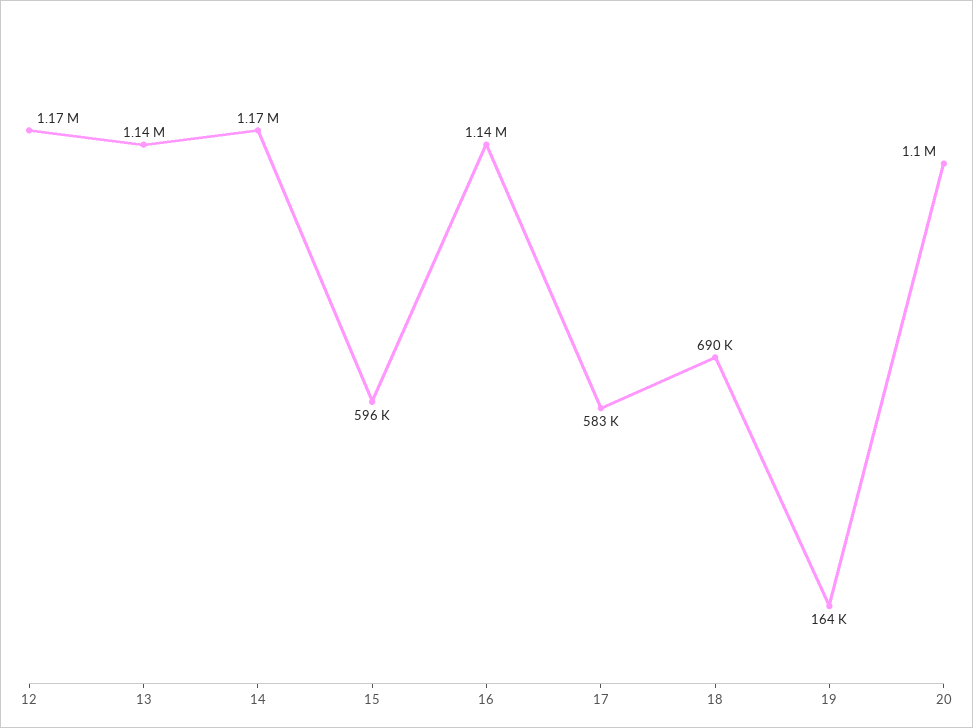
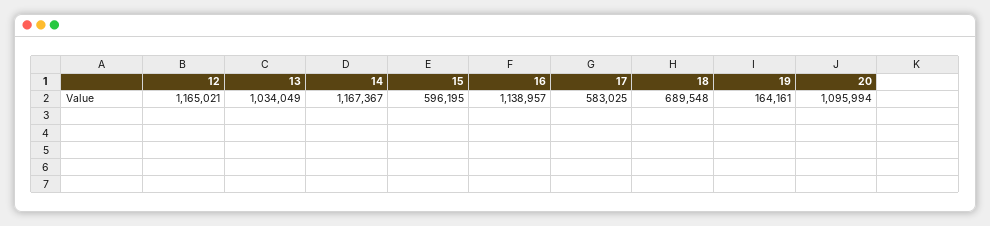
13: 1140000 -> 1034049

